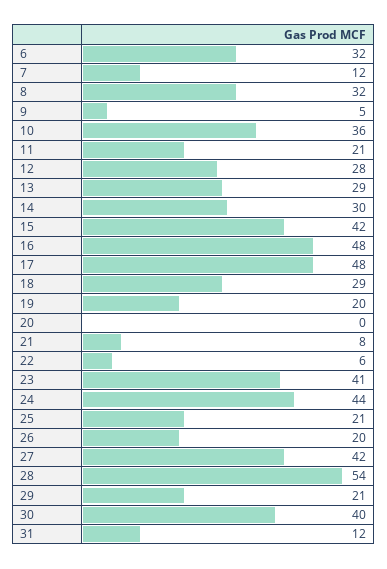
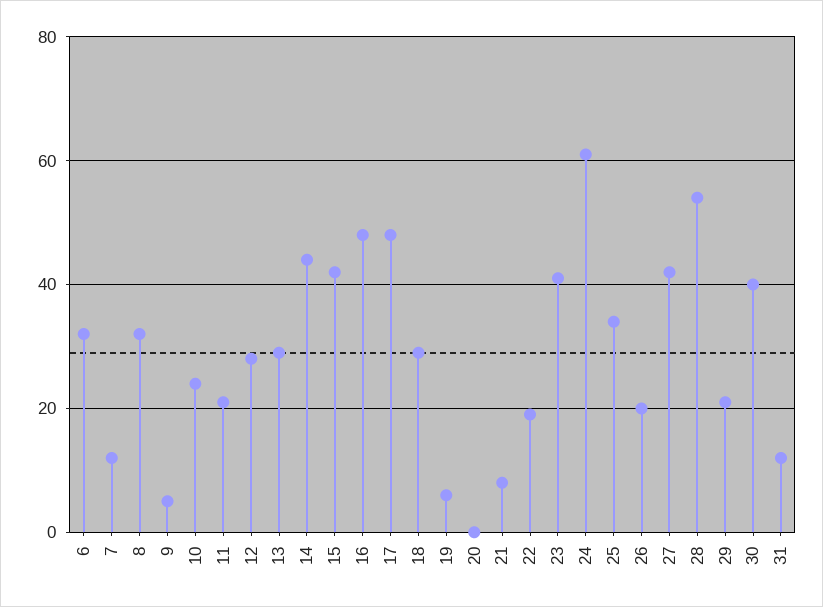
10: 36 -> 25
14: 30 -> 45
19: 20 -> 5
22: 6 -> 20
24: 44 -> 60
25: 21 -> 35

